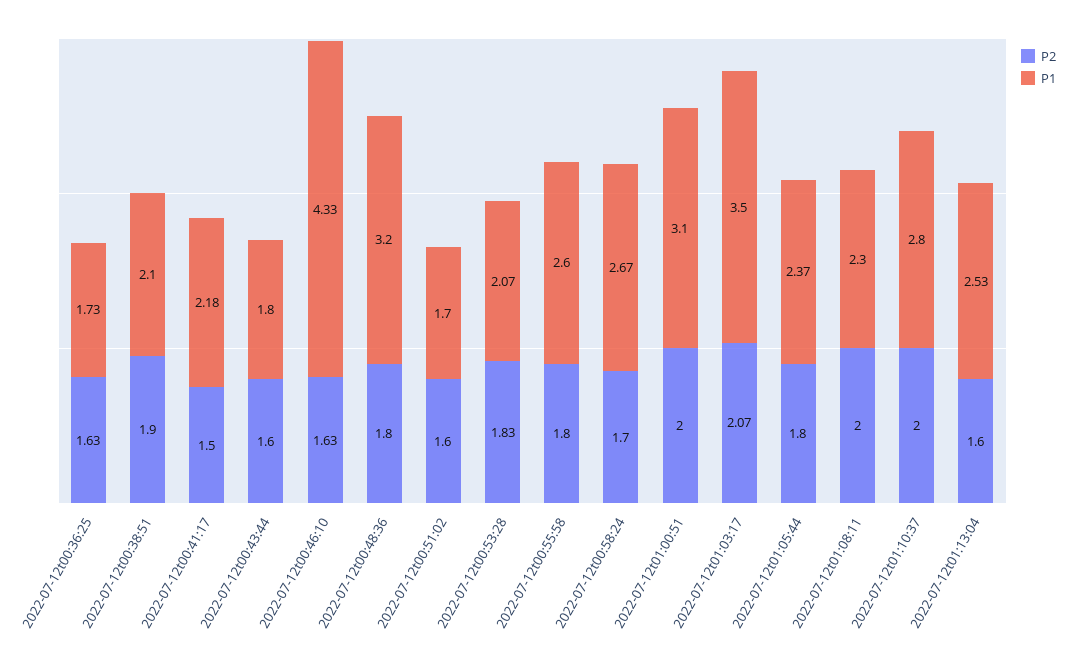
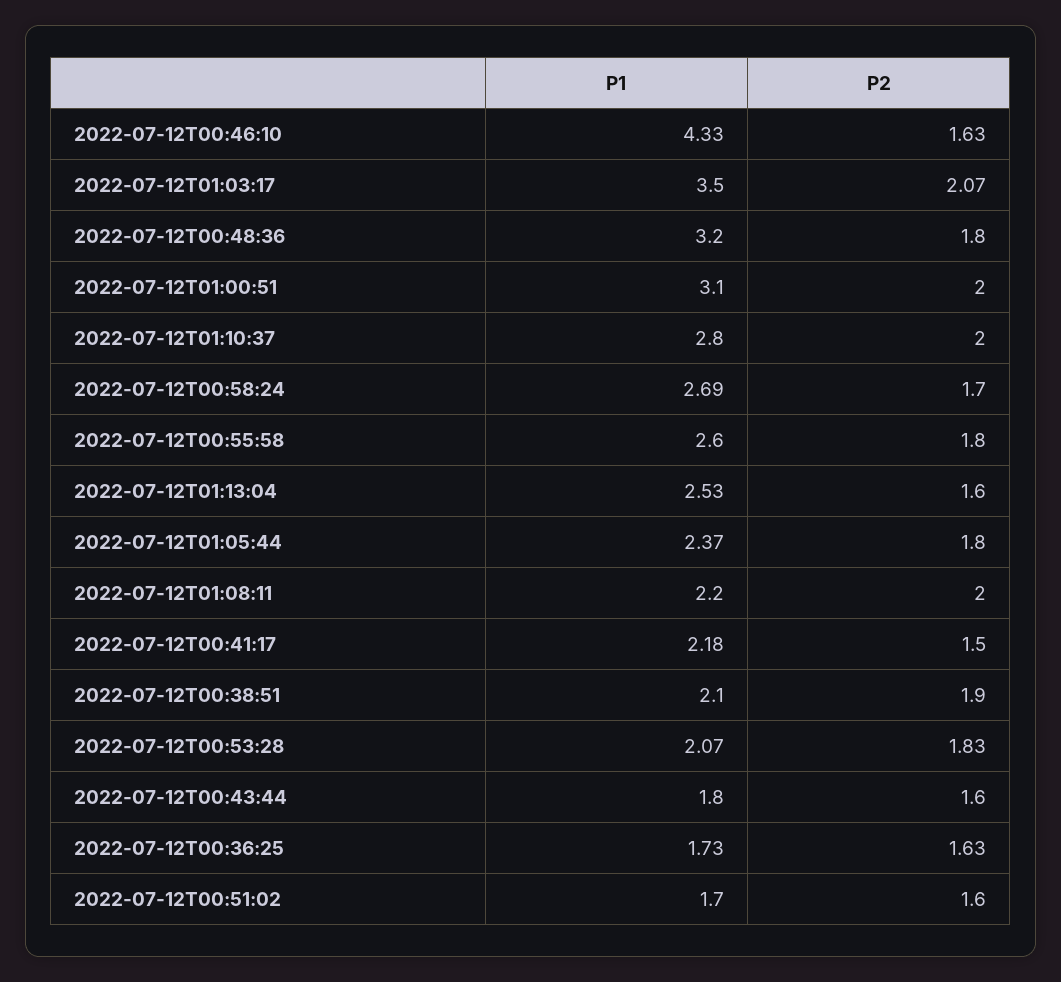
P1, 2022-07-12t00:58:24: 2.67 -> 2.69
P1, 2022-07-12t01:08:11: 2.3 -> 2.2

